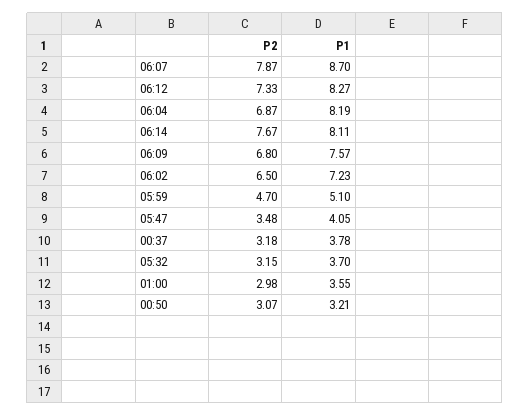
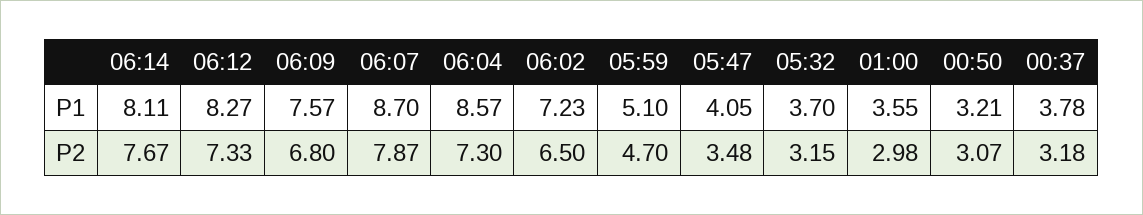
P2, 06:04: 6.87 -> 7.3
P1, 06:04: 8.19 -> 8.57

